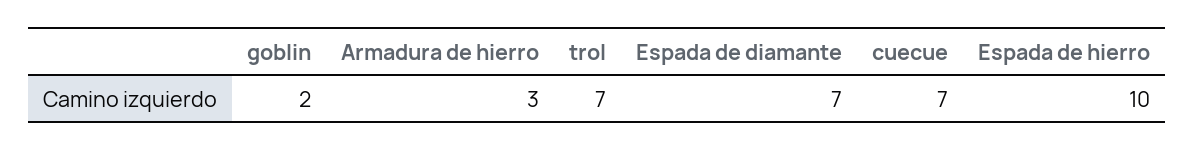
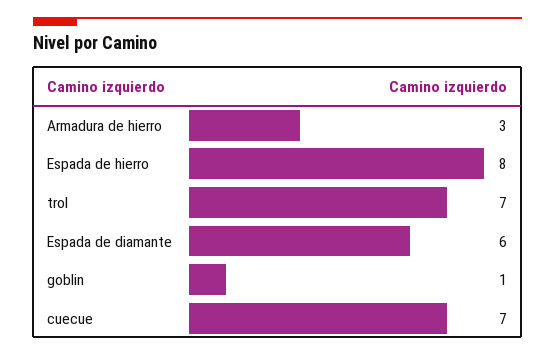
goblin: 2 -> 1
Espada de diamante: 7 -> 6
Espada de hierro: 10 -> 8

